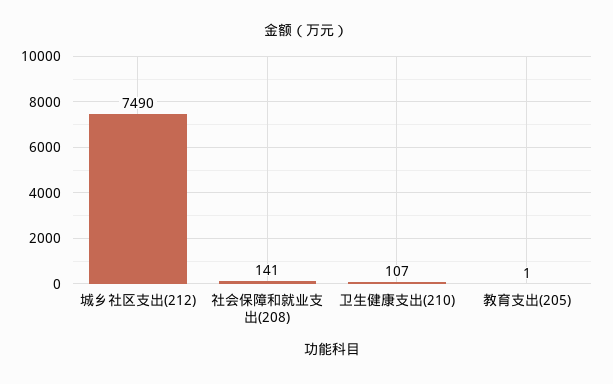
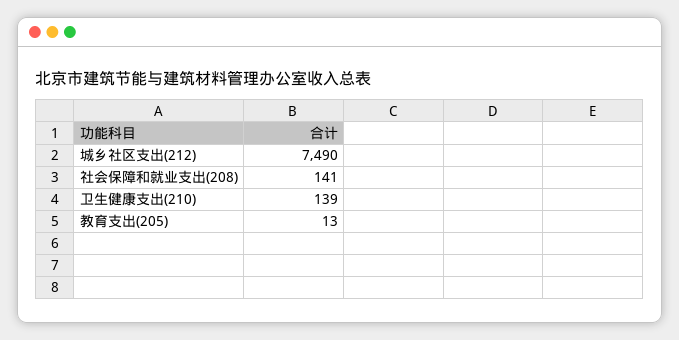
卫生健康支出(210): 107 -> 139
教育支出(205): 1 -> 13

